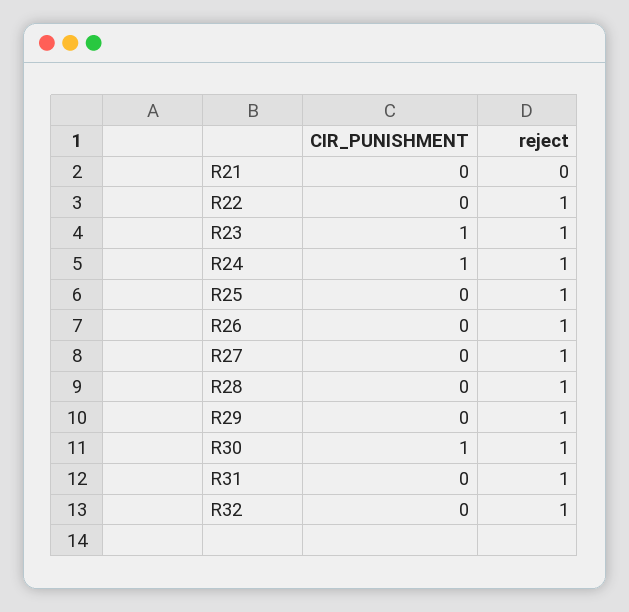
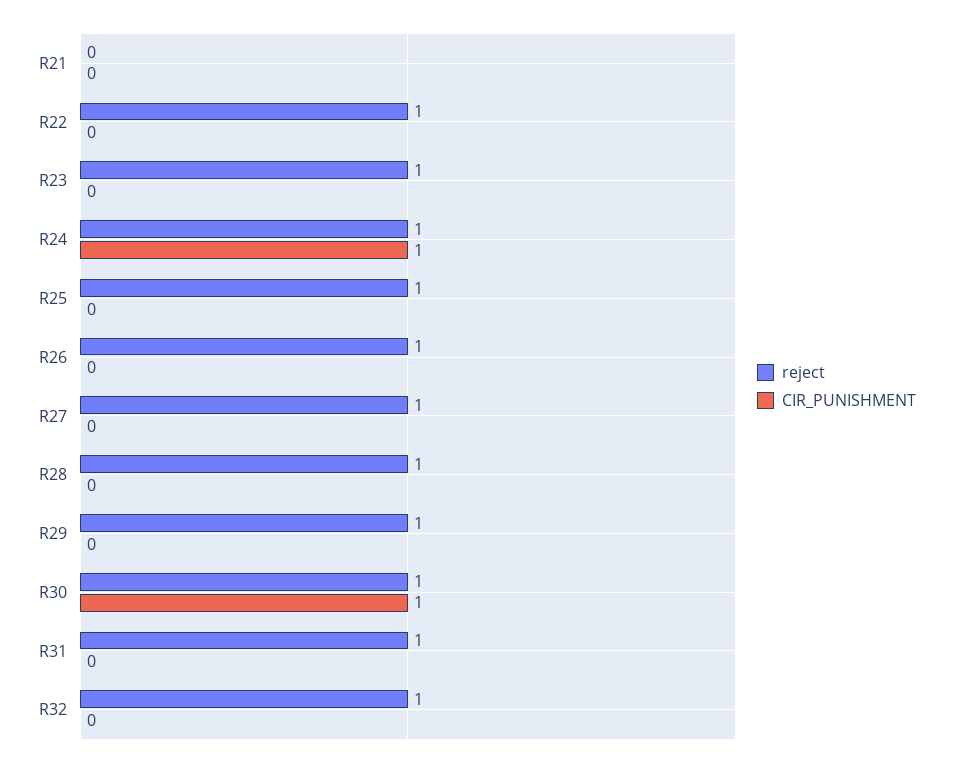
CIR_PUNISHMENT, R23: 1 -> 0

